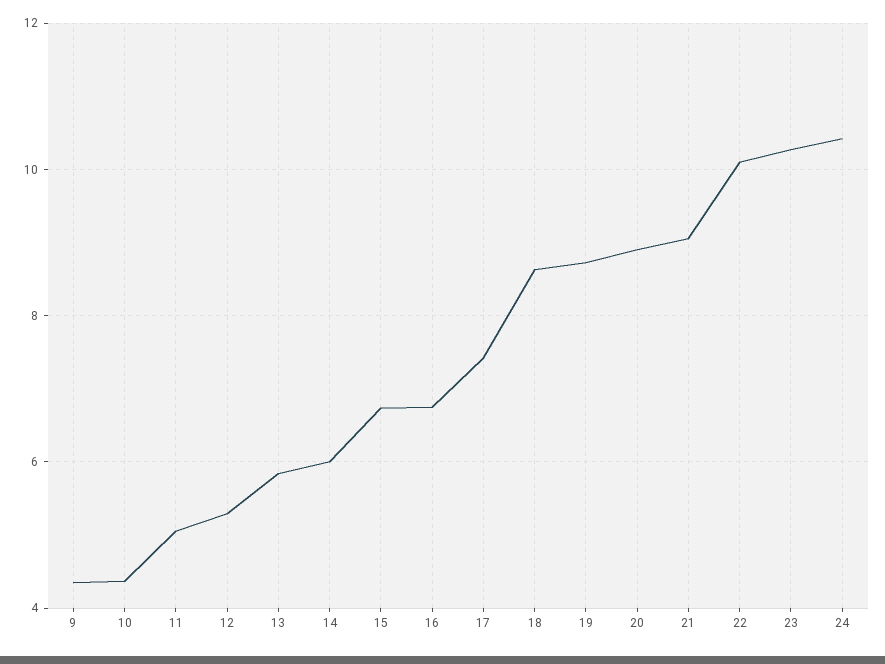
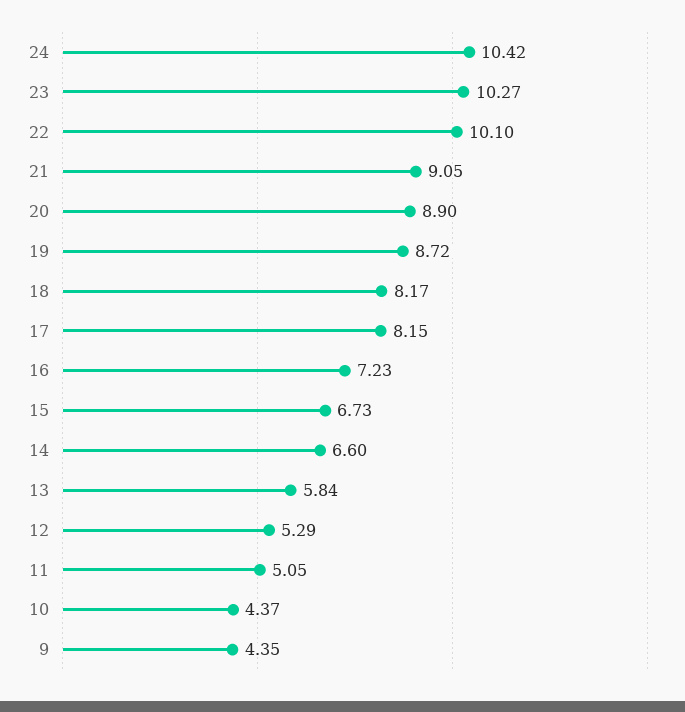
14: 6 -> 6.6
16: 6.8 -> 7.23
17: 7.4 -> 8.15
18: 8.6 -> 8.17

